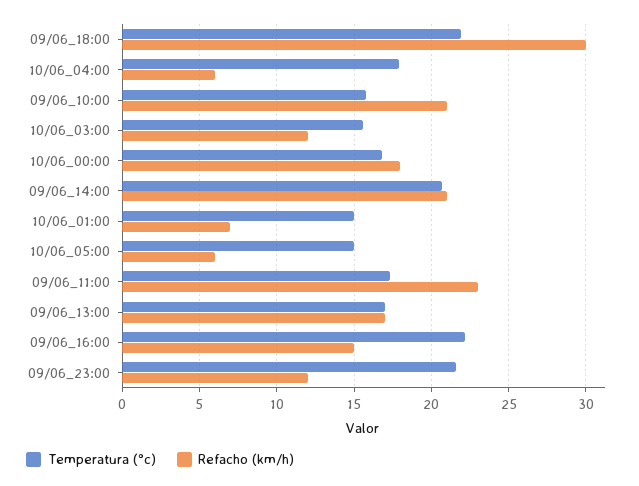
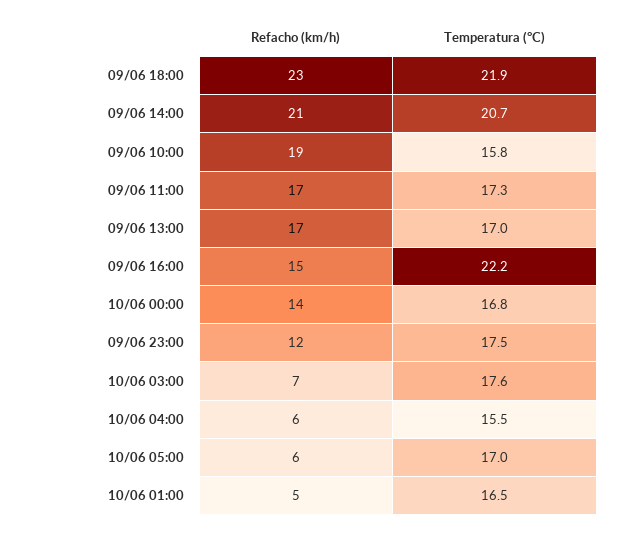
Refacho (km/h), 09/06_18:00: 30 -> 23
Temperatura (°c), 10/06_04:00: 18 -> 15.5
Refacho (km/h), 09/06_10:00: 21 -> 19
Temperatura (°c), 10/06_03:00: 15.5 -> 17.6
Refacho (km/h), 10/06_03:00: 12 -> 7
Refacho (km/h), 10/06_00:00: 18 -> 14
Temperatura (°c), 10/06_01:00: 15 -> 16.5
Refacho (km/h), 10/06_01:00: 7 -> 5
Temperatura (°c), 10/06_05:00: 15 -> 17
Refacho (km/h), 09/06_11:00: 23 -> 17
Temperatura (°c), 09/06_23:00: 21.5 -> 17.5

